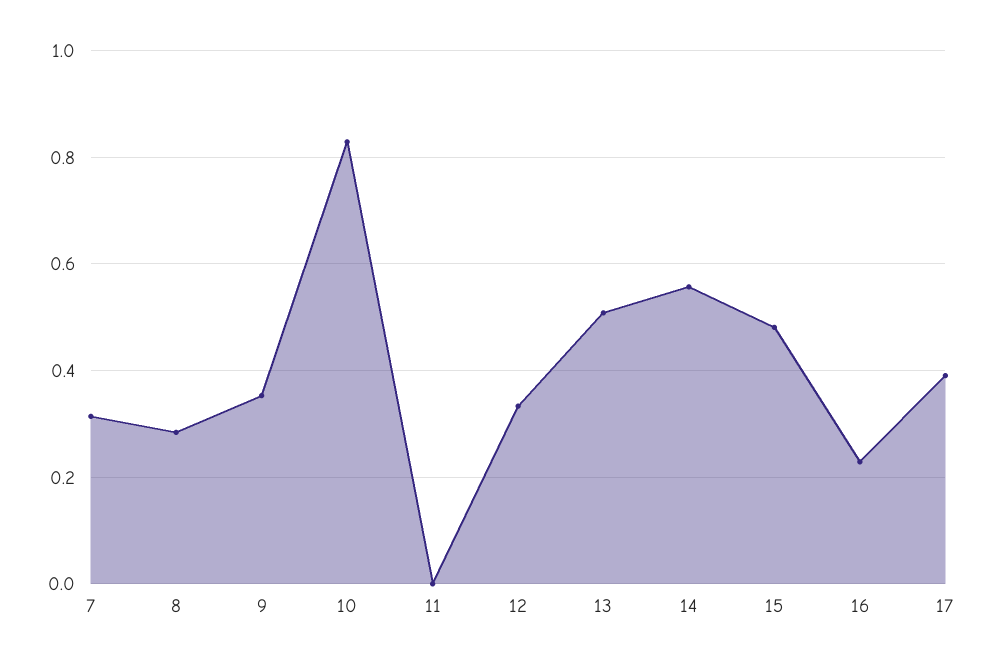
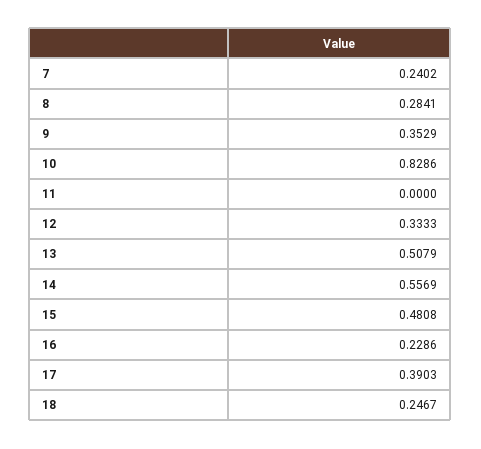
7: 0.32 -> 0.2402
18: none -> 0.2467

